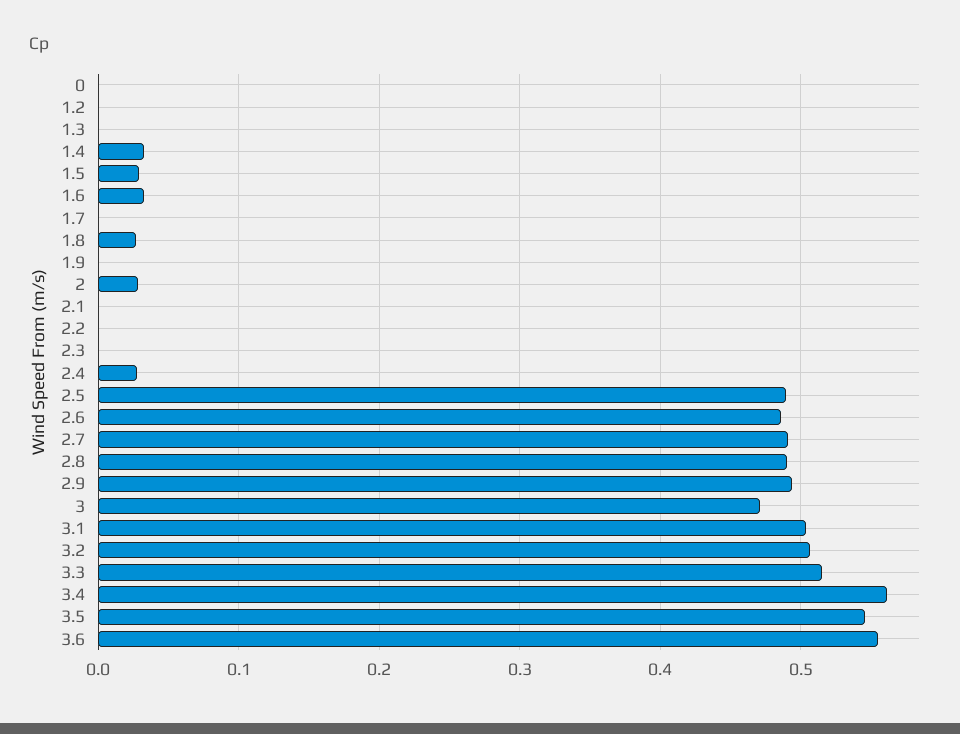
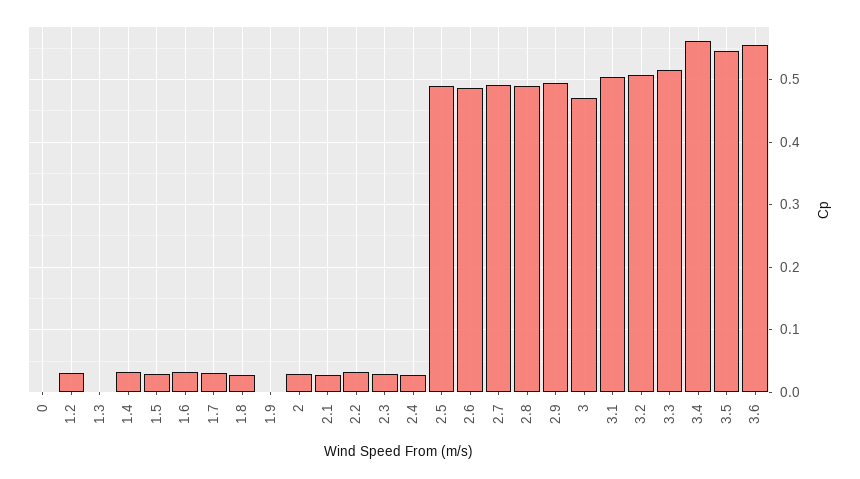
1.2: 0 -> 0.03
1.7: 0 -> 0.03
2.1: 0 -> 0.03
2.2: 0 -> 0.03
2.3: 0 -> 0.03

